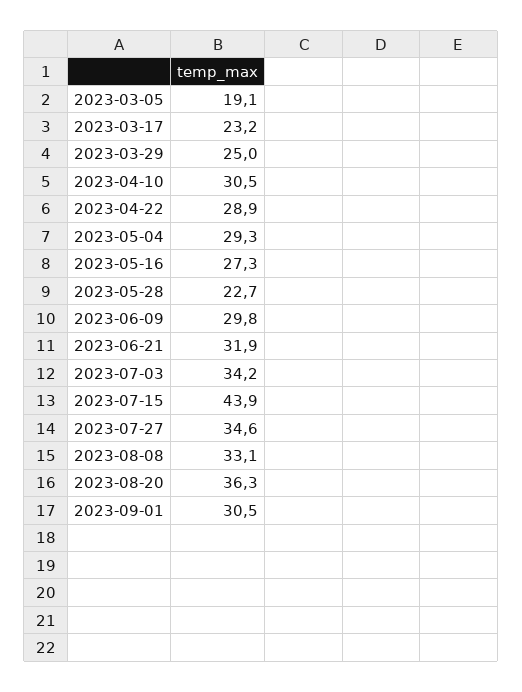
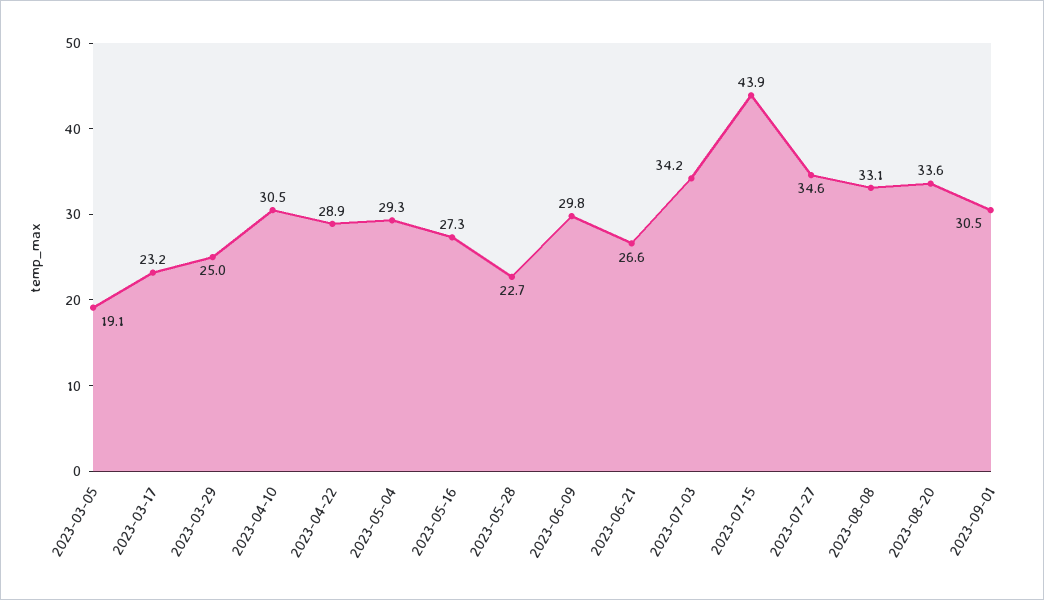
2023-06-21: 31.9 -> 26.6
2023-08-20: 36.3 -> 33.6

